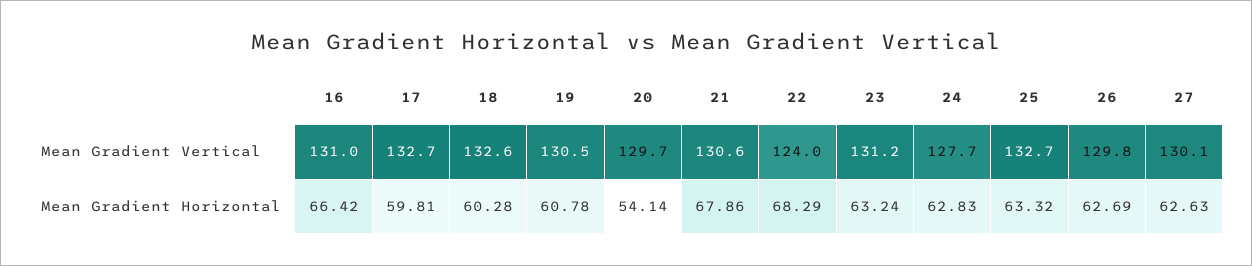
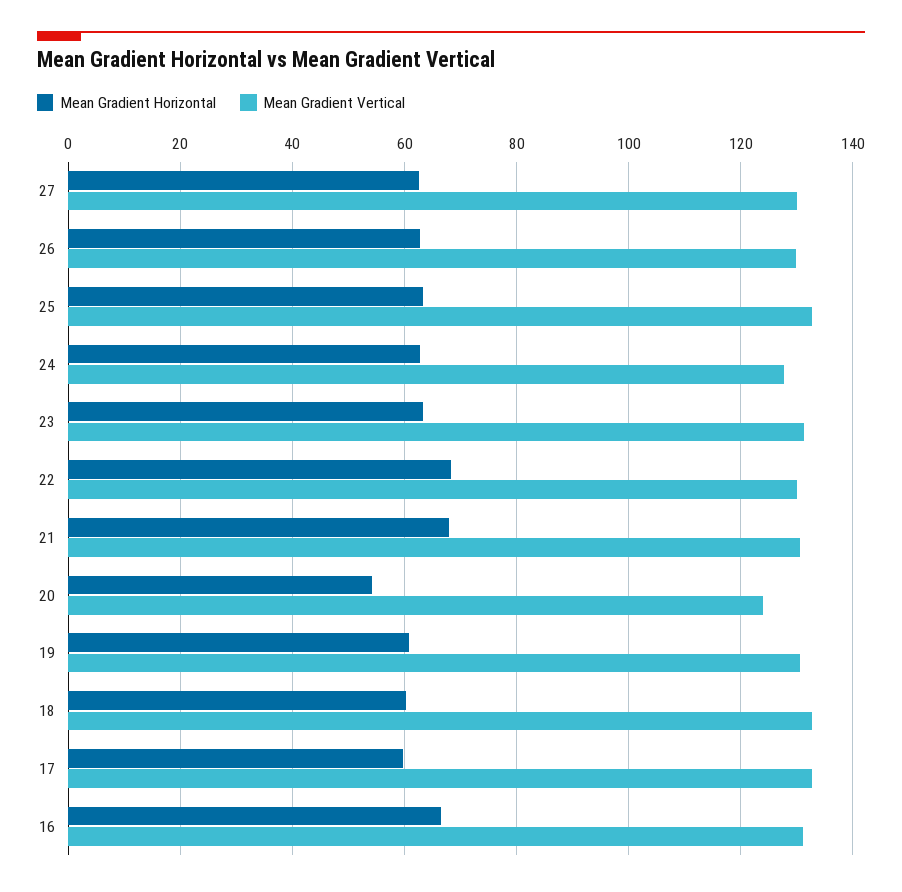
Mean Gradient Vertical, 20: 129.7 -> 124
Mean Gradient Vertical, 22: 124 -> 130

